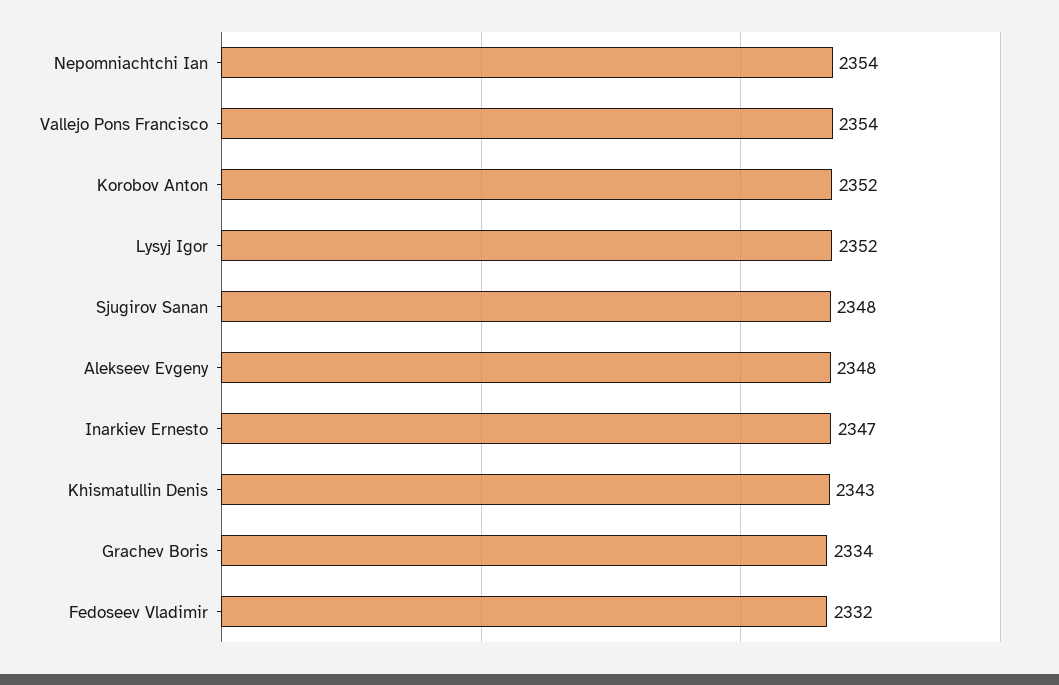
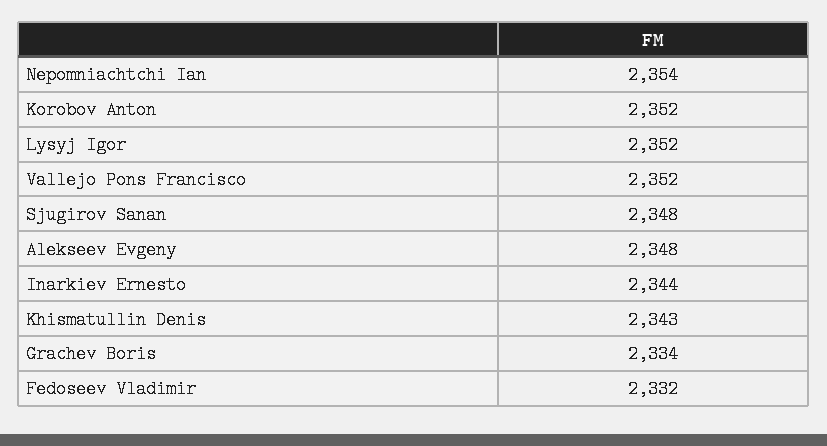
Vallejo Pons Francisco: 2354 -> 2352
Inarkiev Ernesto: 2347 -> 2344

